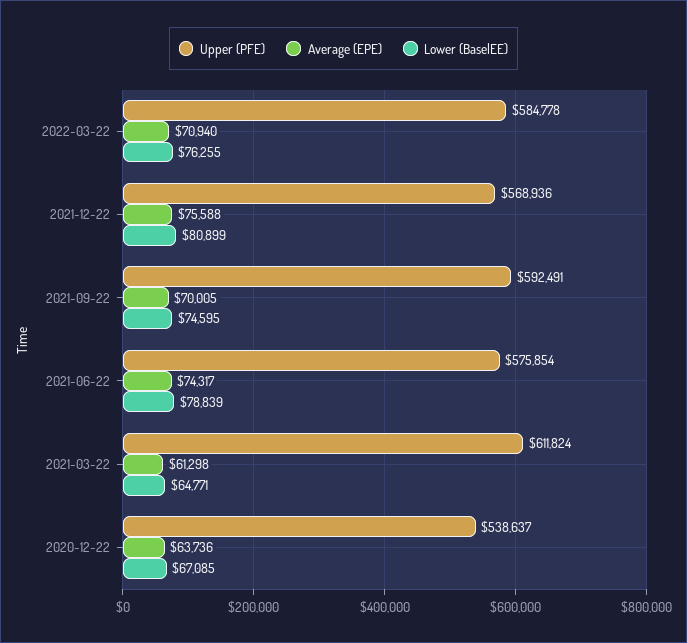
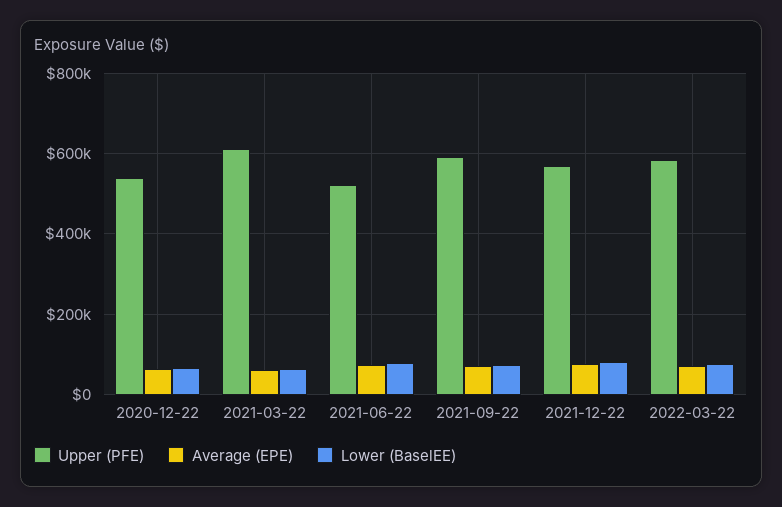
Upper (PFE), 2021-06-22: 575854 -> 520000

